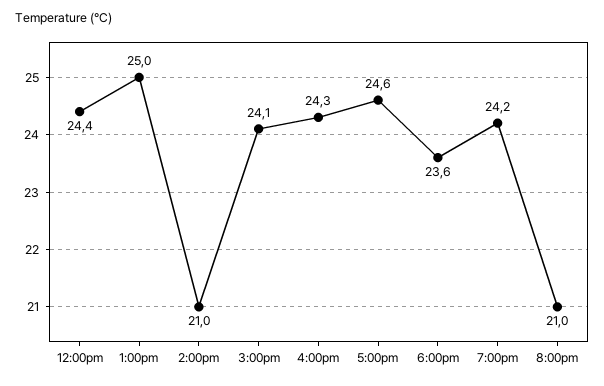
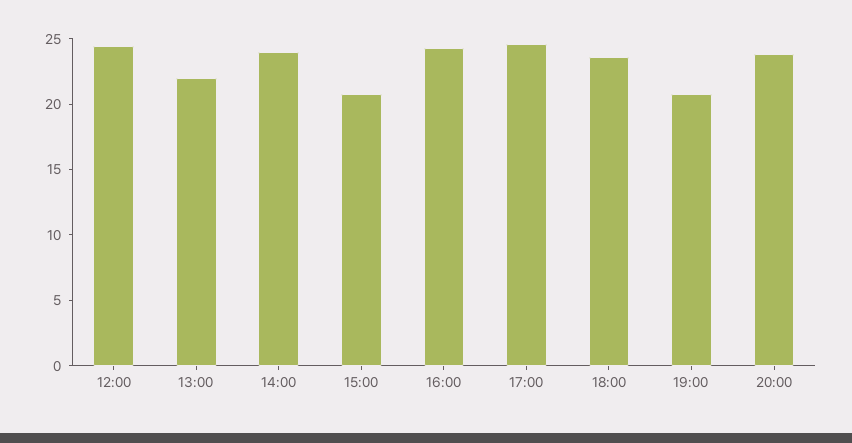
1:00pm: 25 -> 22
2:00pm: 21 -> 24
3:00pm: 24.1 -> 21
7:00pm: 24.2 -> 21
8:00pm: 21 -> 24

